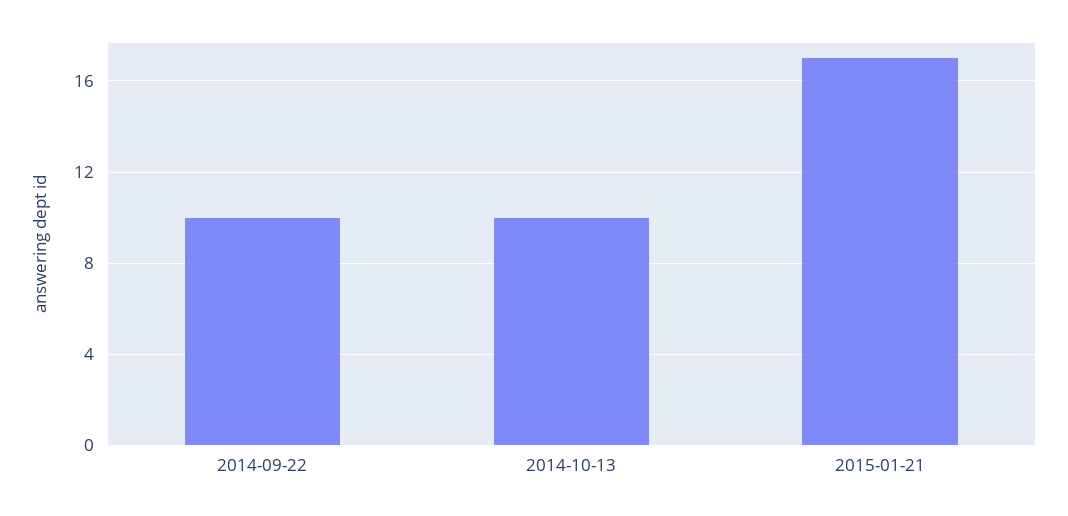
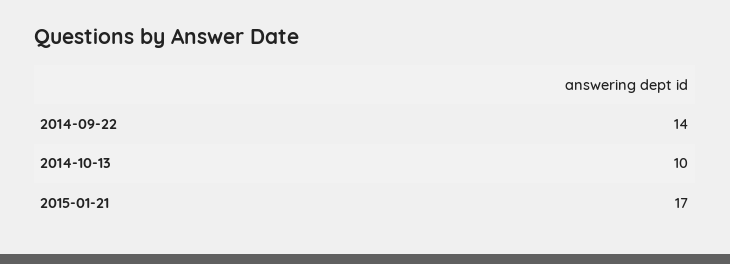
2014-09-22: 10 -> 14

